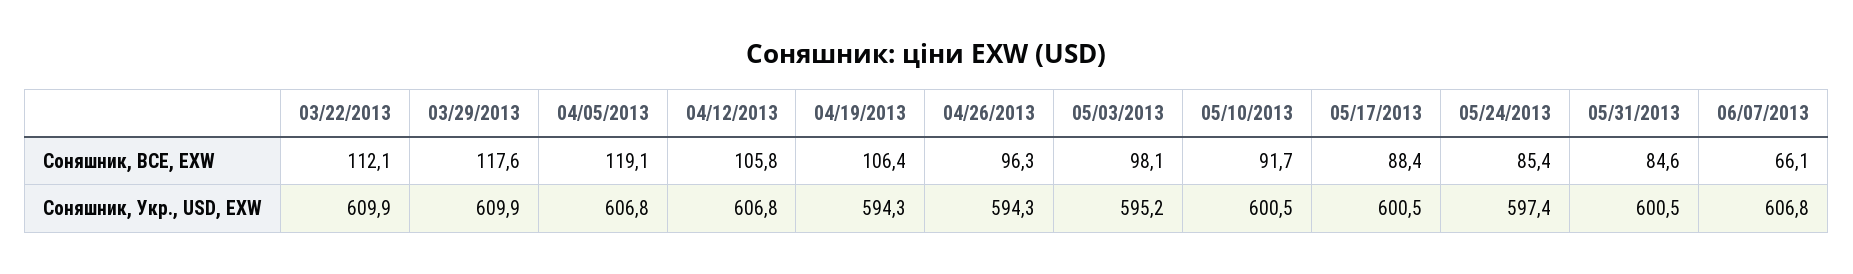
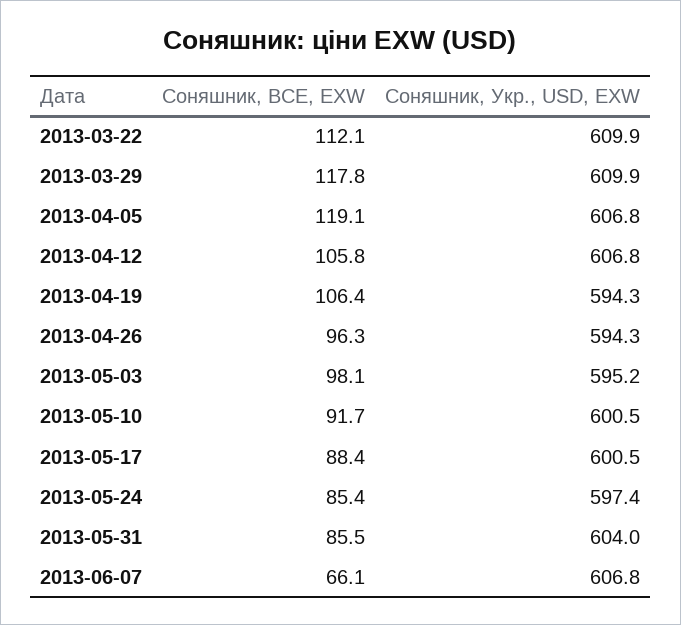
03/29/2013, Соняшник, BCE, EXW: 117.6 -> 117.8
05/31/2013, Соняшник, BCE, EXW: 84.6 -> 85.5
05/31/2013, Соняшник, Укр., USD, EXW: 600.5 -> 604

